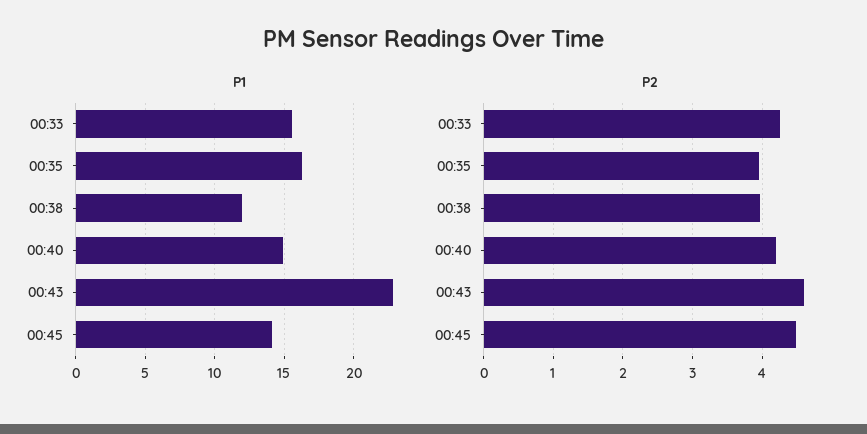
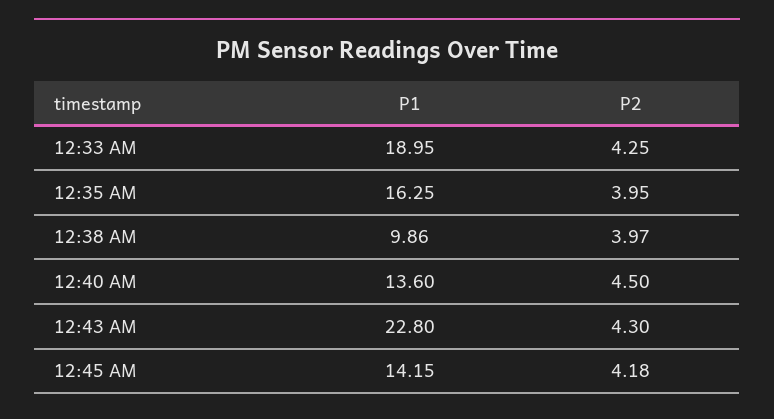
P1, 00:33: 15.5 -> 18.95
P1, 00:38: 12 -> 9.86
P1, 00:40: 15 -> 13.6
P2, 00:40: 4.2 -> 4.5
P2, 00:43: 4.6 -> 4.3
P2, 00:45: 4.5 -> 4.18

